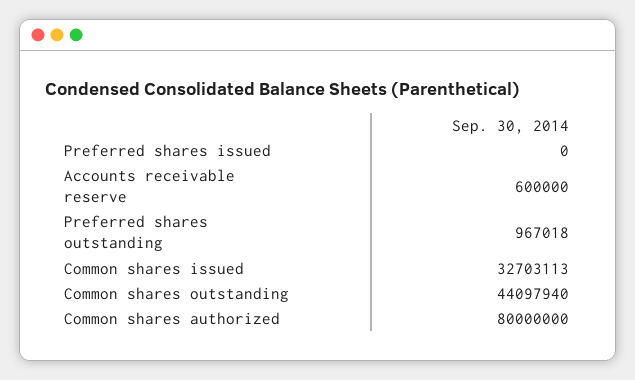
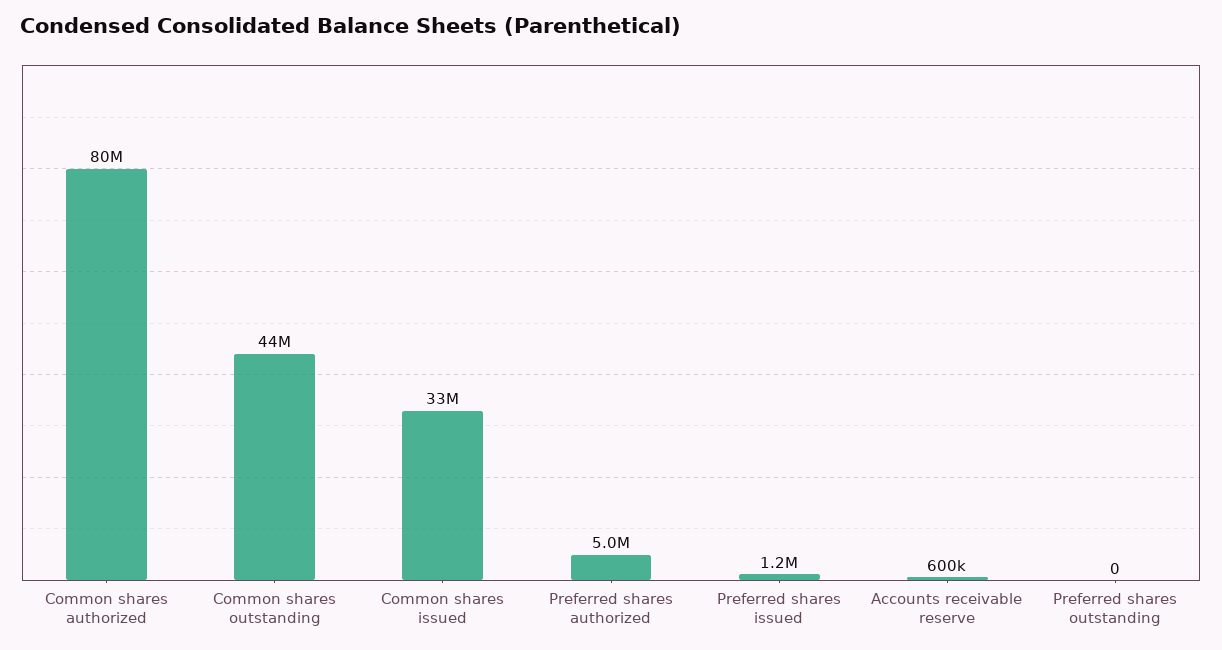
Preferred shares issued: 0 -> 1200000
Preferred shares outstanding: 967018 -> 0
Preferred shares authorized: none -> 5000000

